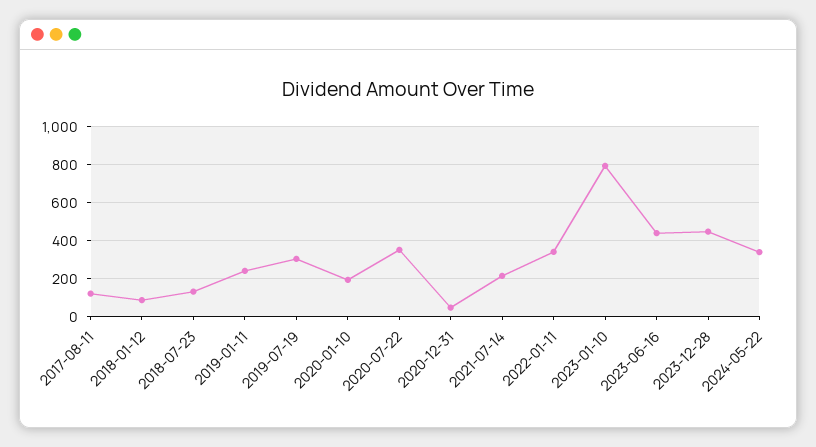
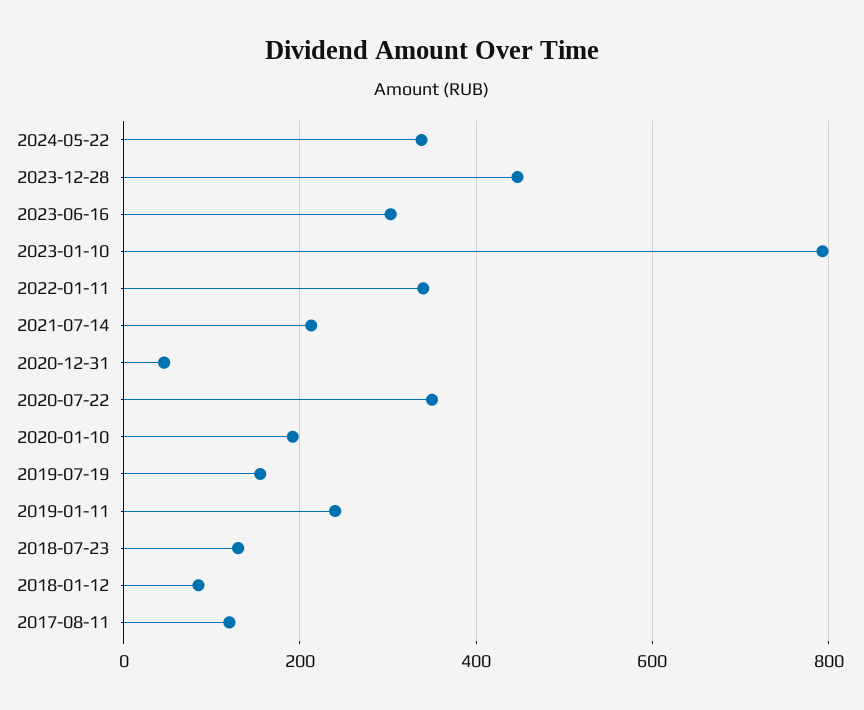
2019-07-19: 300 -> 160
2023-06-16: 450 -> 300

